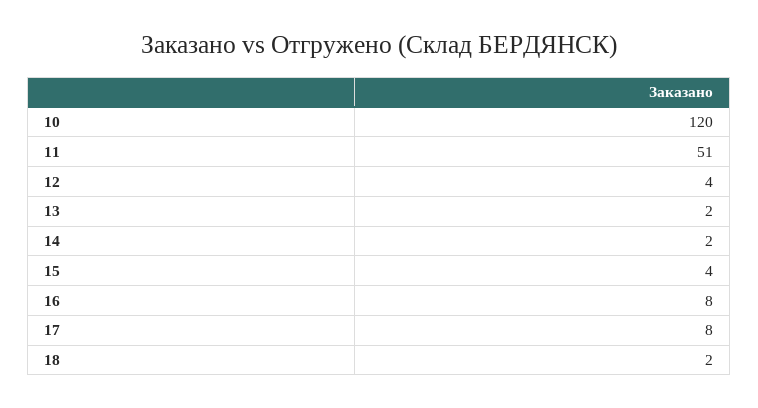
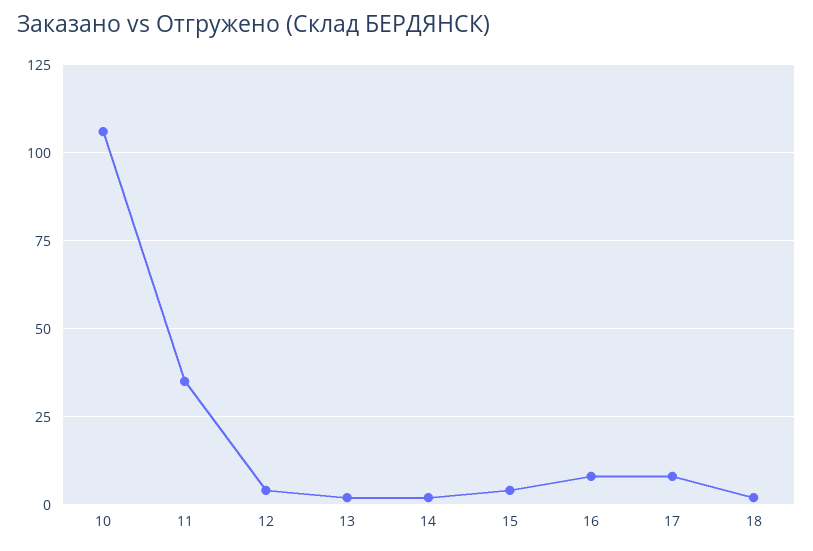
10: 120 -> 105
11: 51 -> 35

